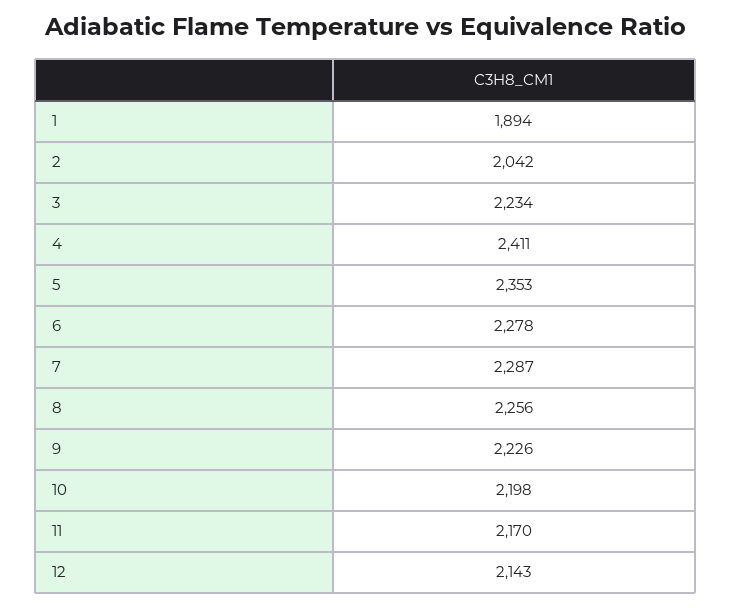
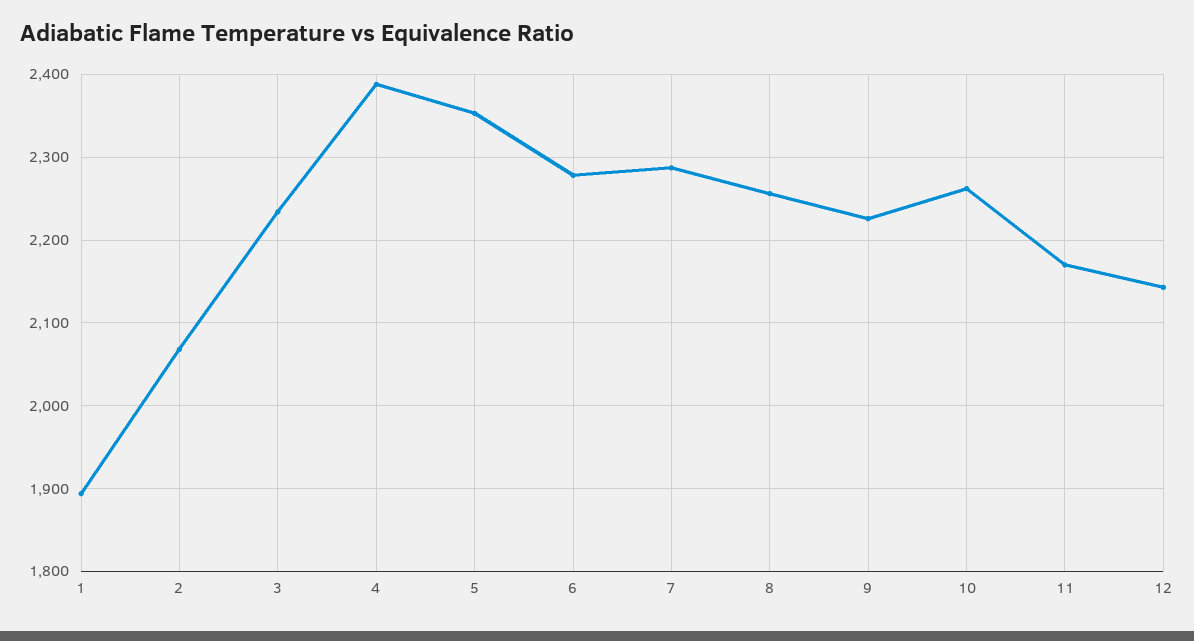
2: 2042 -> 2070
4: 2411 -> 2390
10: 2198 -> 2260

